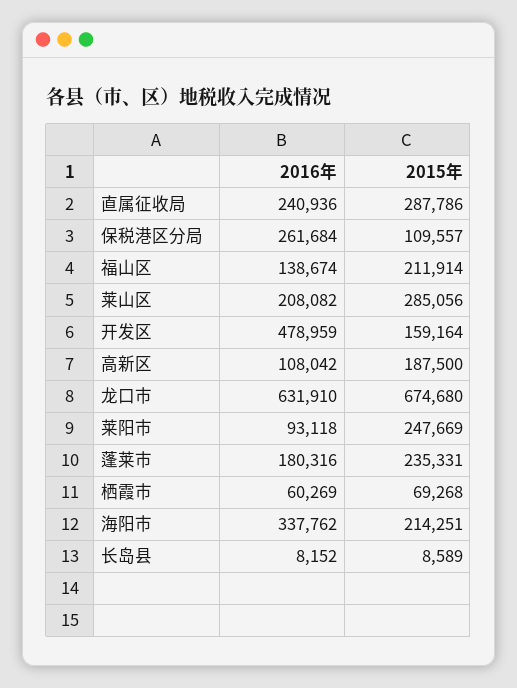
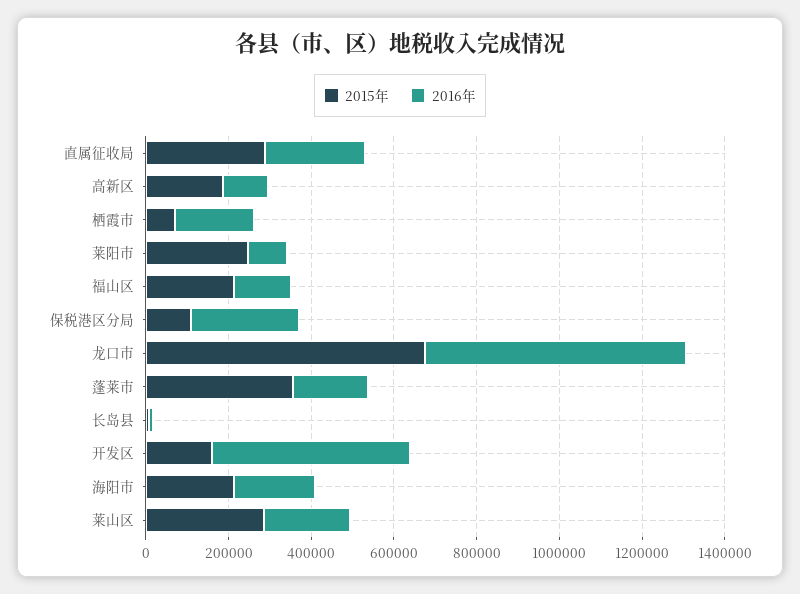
2015年, 蓬莱市: 235331 -> 350000
2016年, 栖霞市: 60269 -> 200000
2016年, 海阳市: 337762 -> 200000

